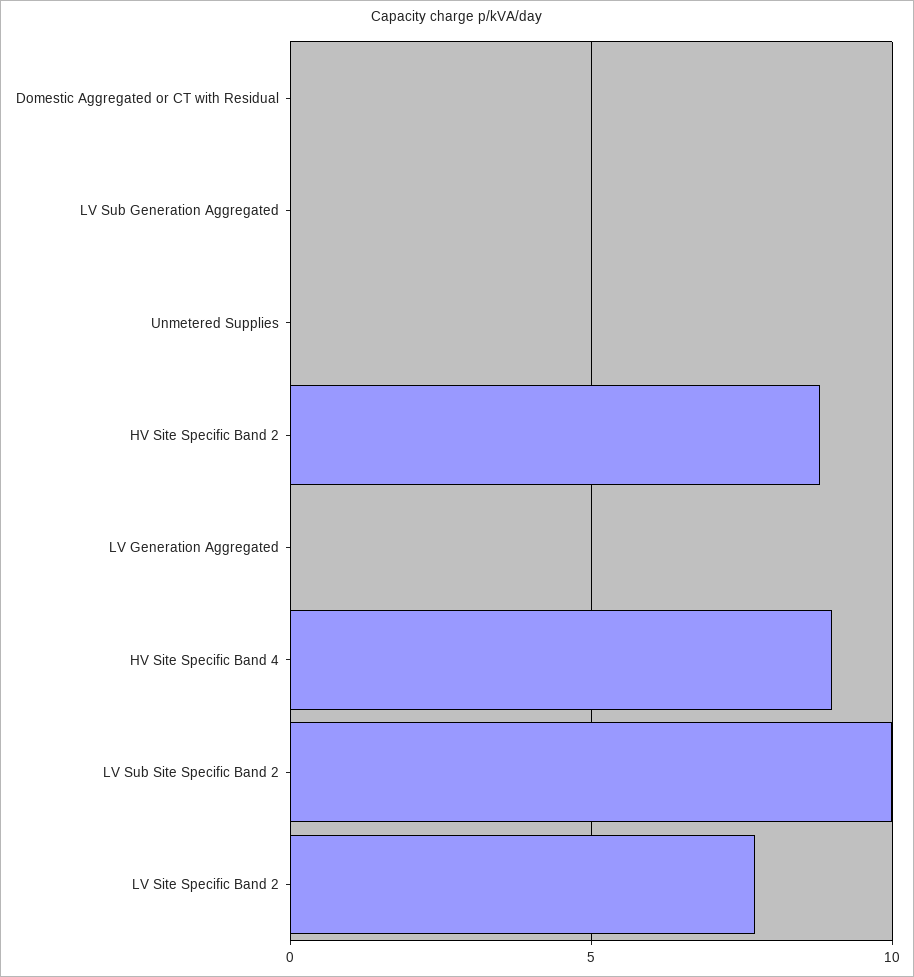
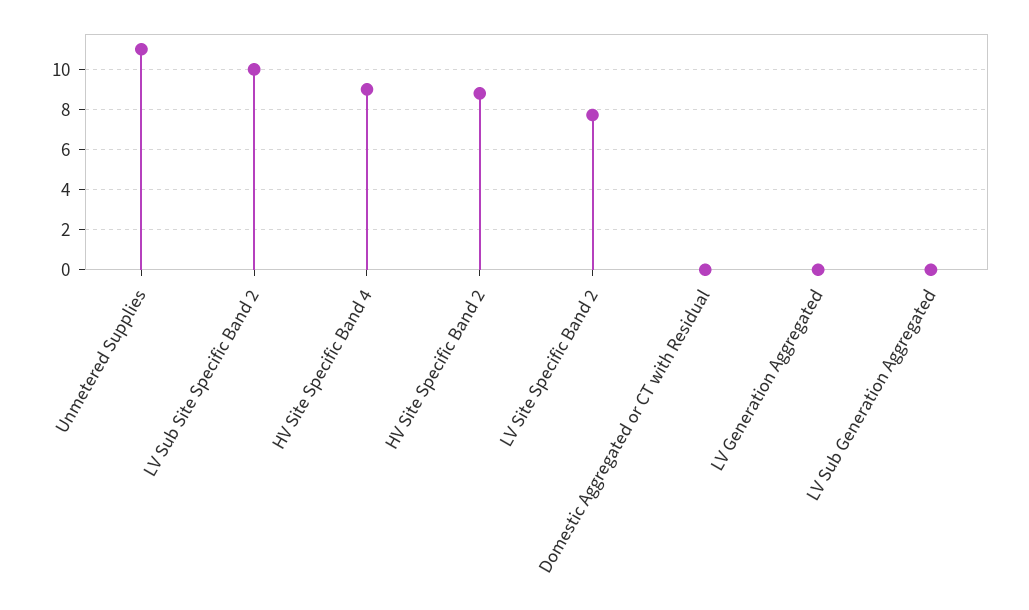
Unmetered Supplies: 0 -> 11

